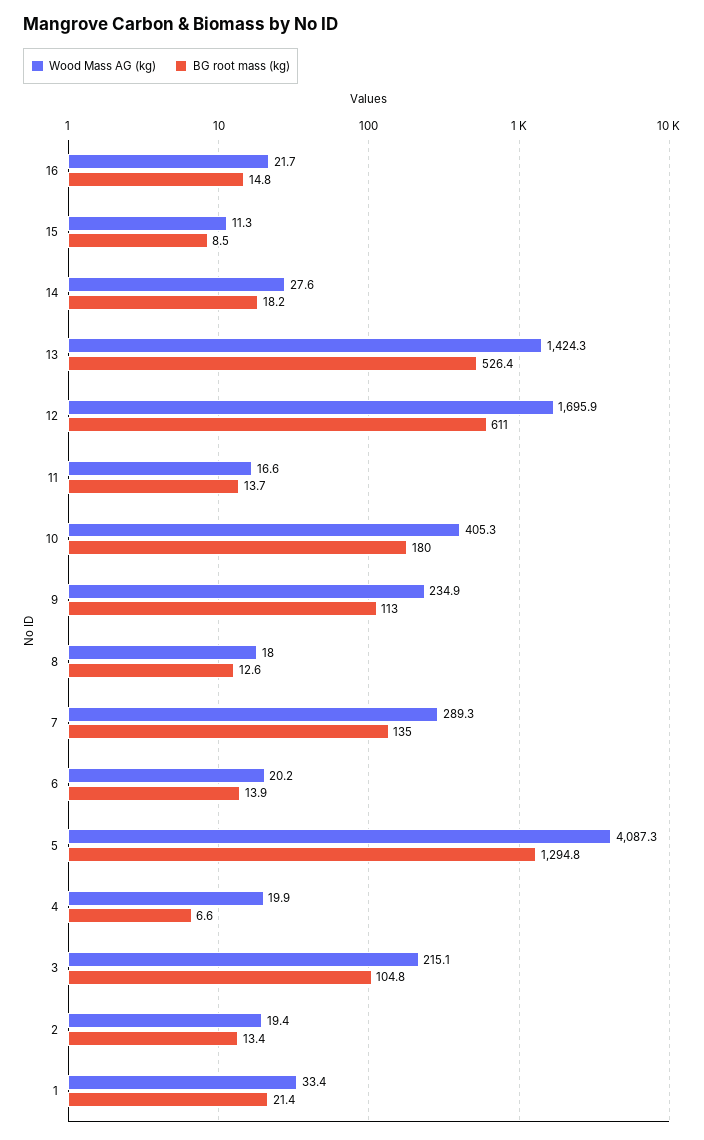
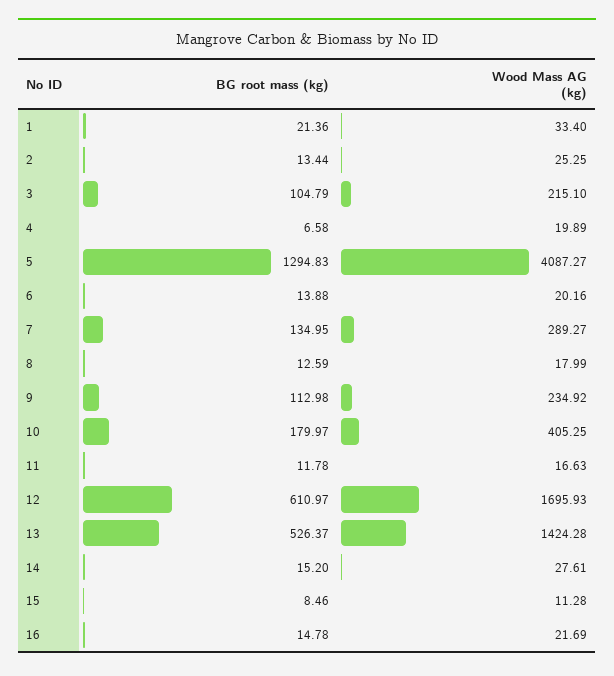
BG root mass (kg), 14: 18.2 -> 15.2
BG root mass (kg), 11: 13.7 -> 11.78
Wood Mass AG (kg), 2: 19.4 -> 25.25

